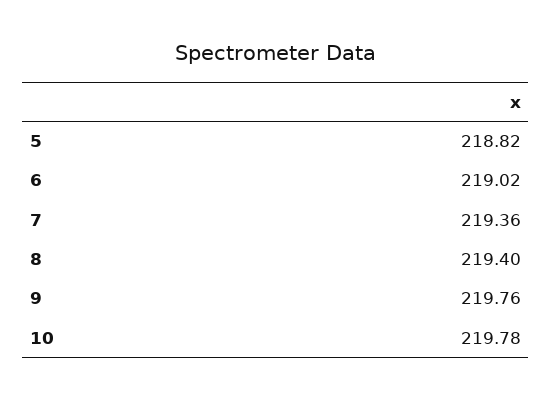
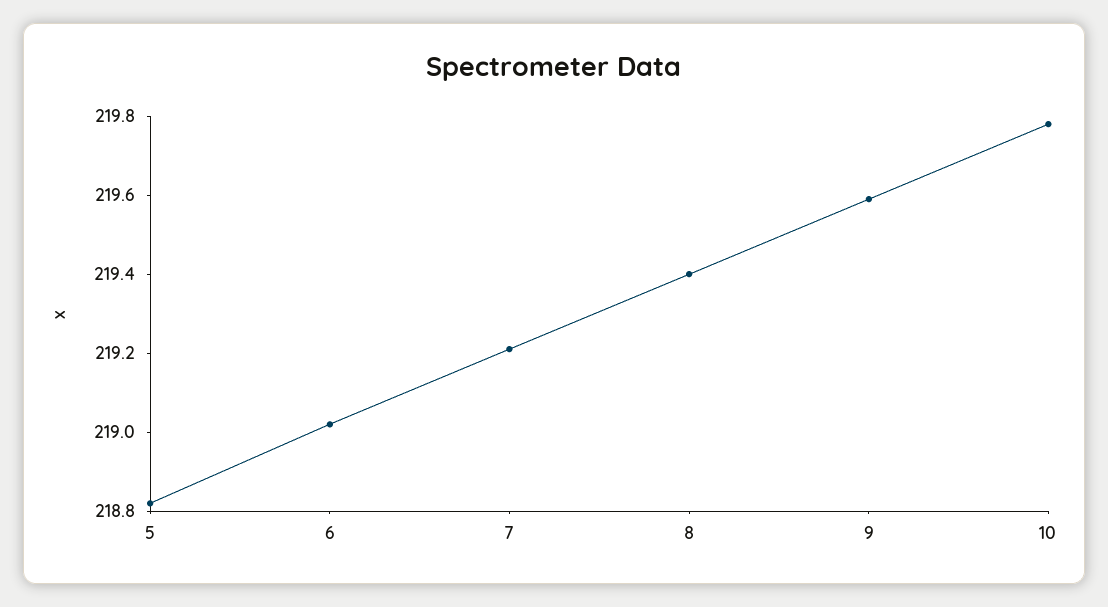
7: 219.36 -> 219.2
9: 219.76 -> 219.6

